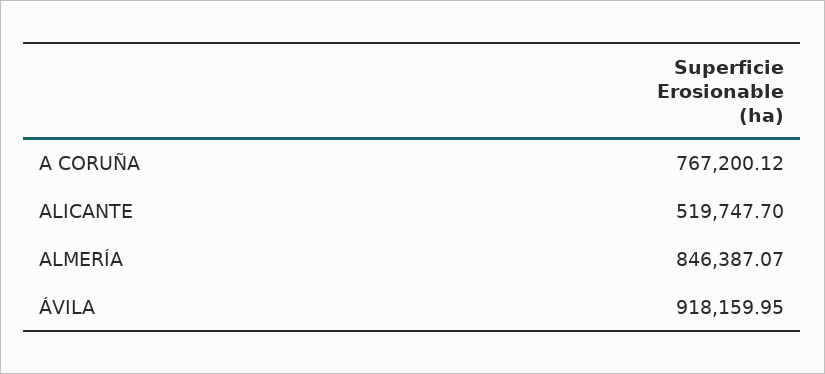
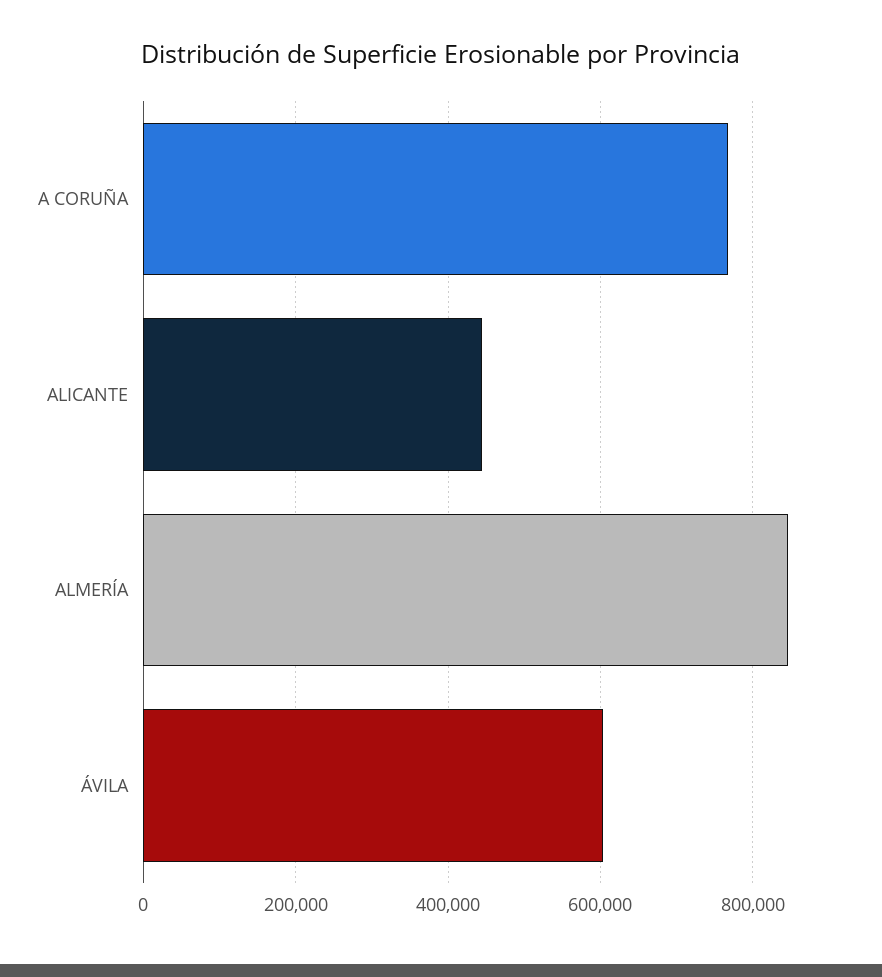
ALICANTE: 519747.7 -> 440000
ÁVILA: 918159.95 -> 600000

